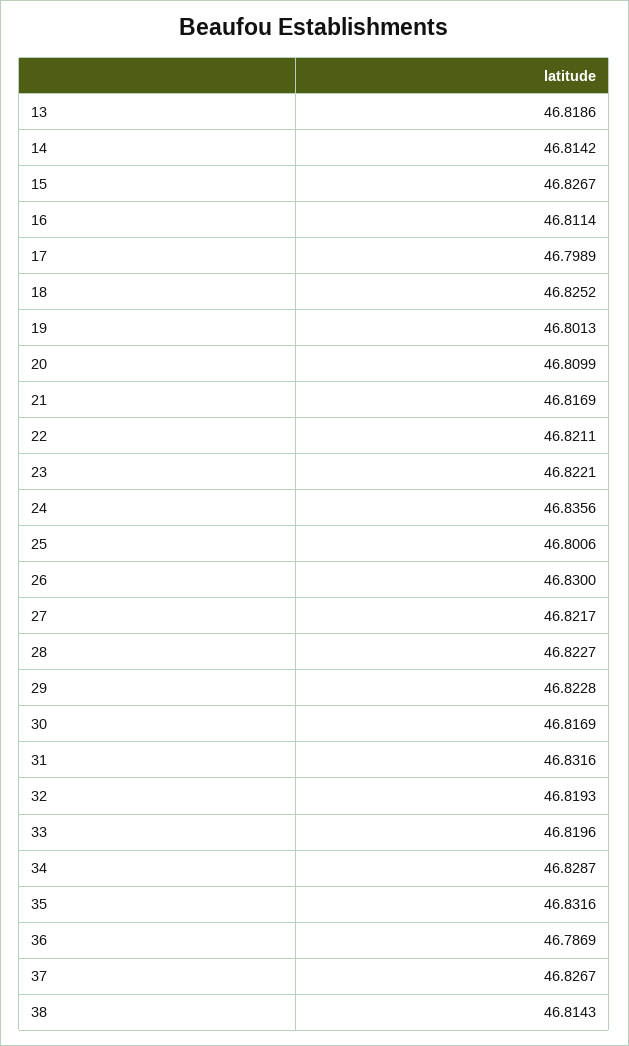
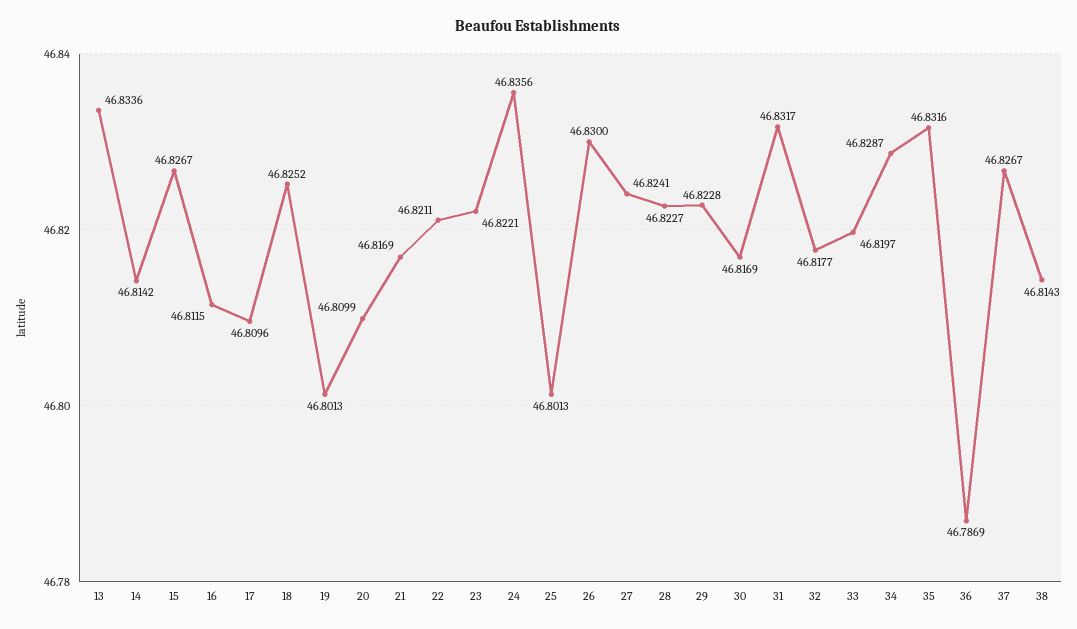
13: 46.8186 -> 46.8336
16: 46.8114 -> 46.8115
17: 46.7989 -> 46.8096
25: 46.8006 -> 46.8013
27: 46.8217 -> 46.8241
31: 46.8316 -> 46.8317
32: 46.8193 -> 46.8177
33: 46.8196 -> 46.8197

